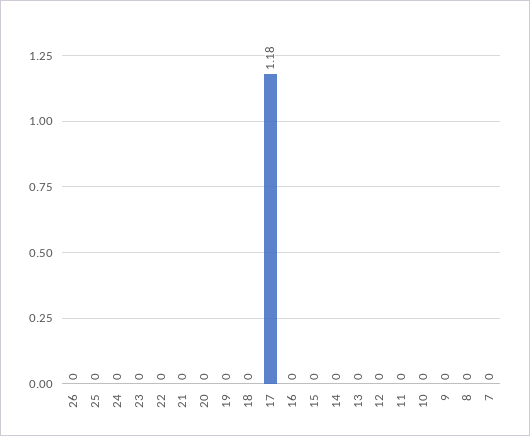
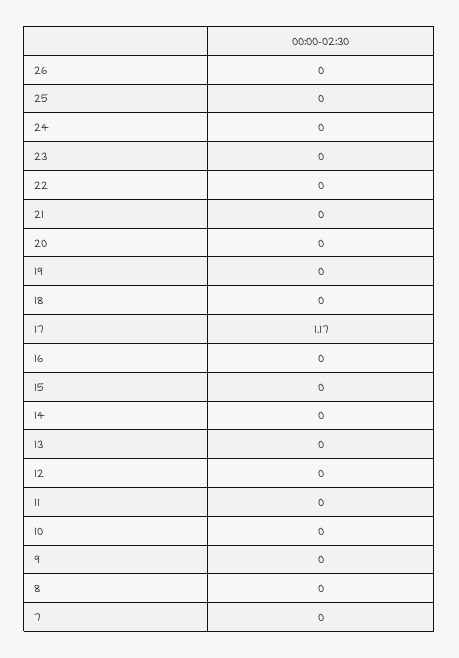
17: 1.18 -> 1.17

